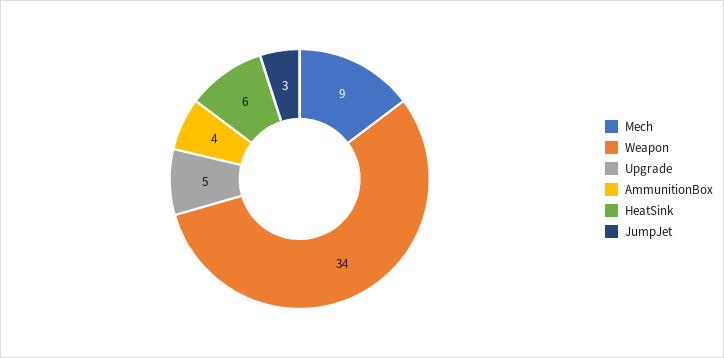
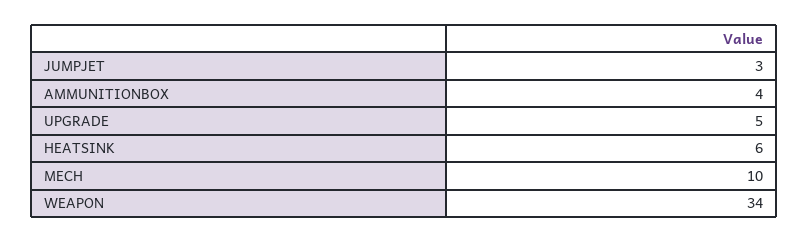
Mech: 9 -> 10

